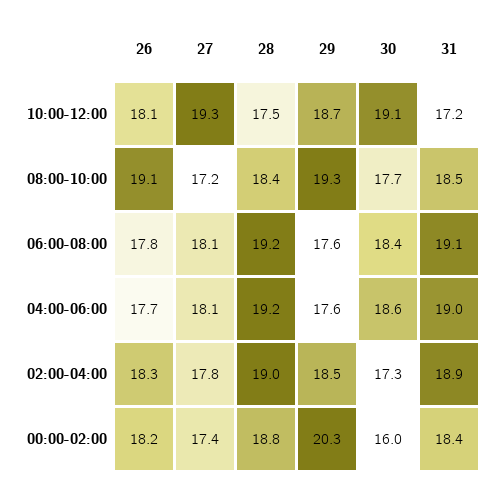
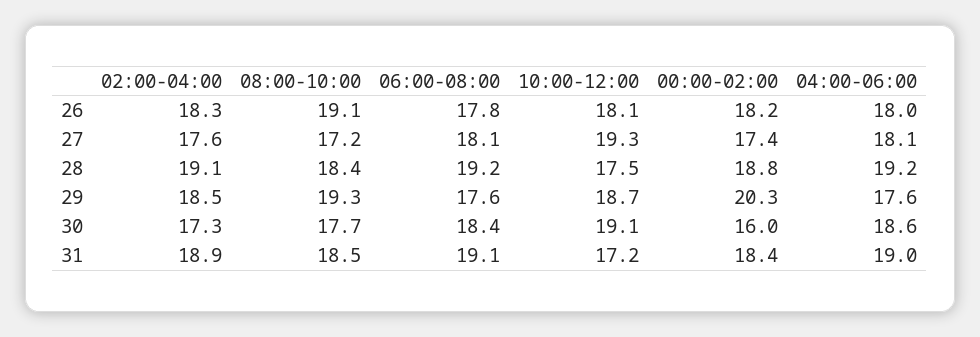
26, 04:00-06:00: 17.7 -> 18
27, 02:00-04:00: 17.8 -> 17.6
28, 02:00-04:00: 19 -> 19.1

